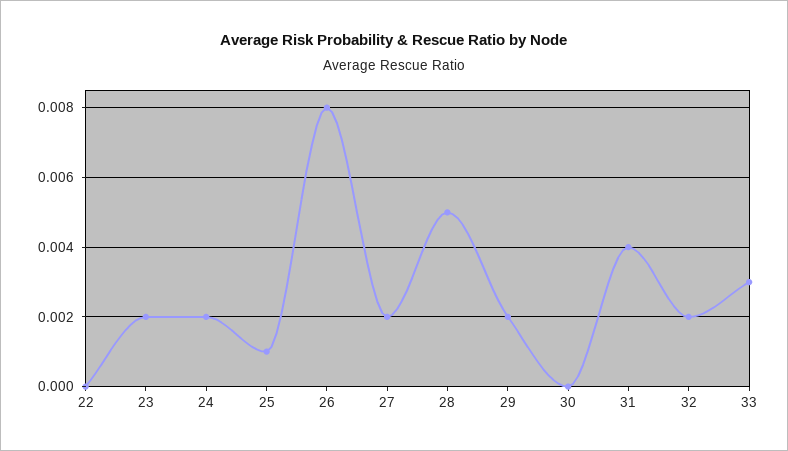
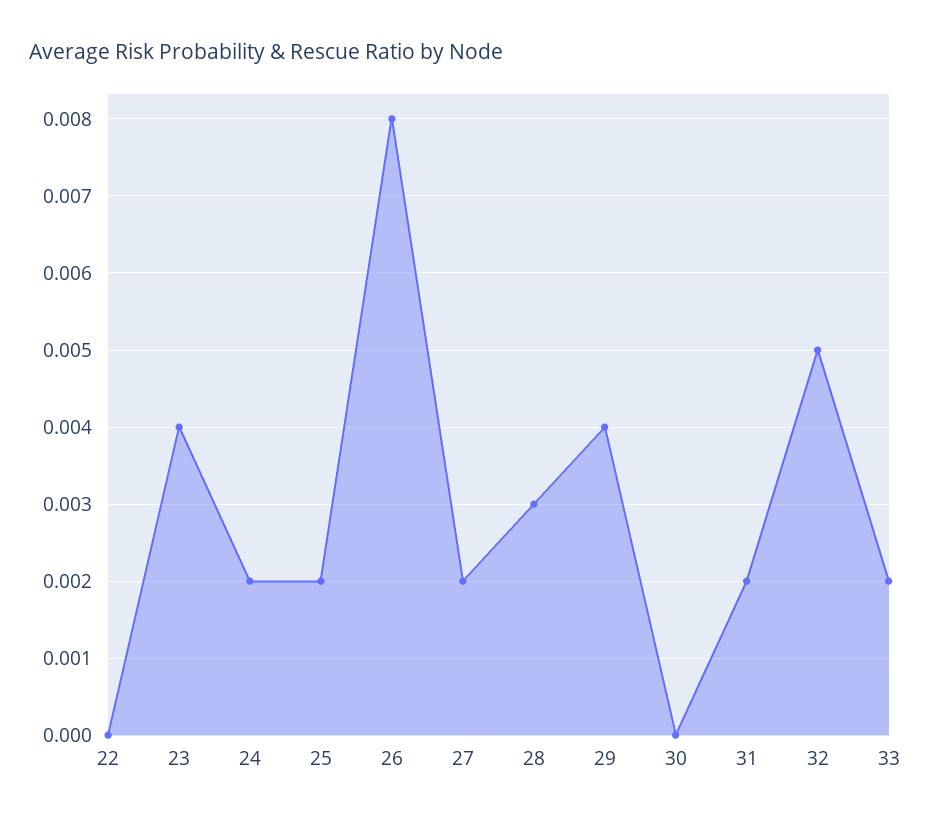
23: 0.002 -> 0.004
25: 0.001 -> 0.002
28: 0.005 -> 0.003
29: 0.002 -> 0.004
31: 0.004 -> 0.002
32: 0.002 -> 0.005
33: 0.003 -> 0.002

